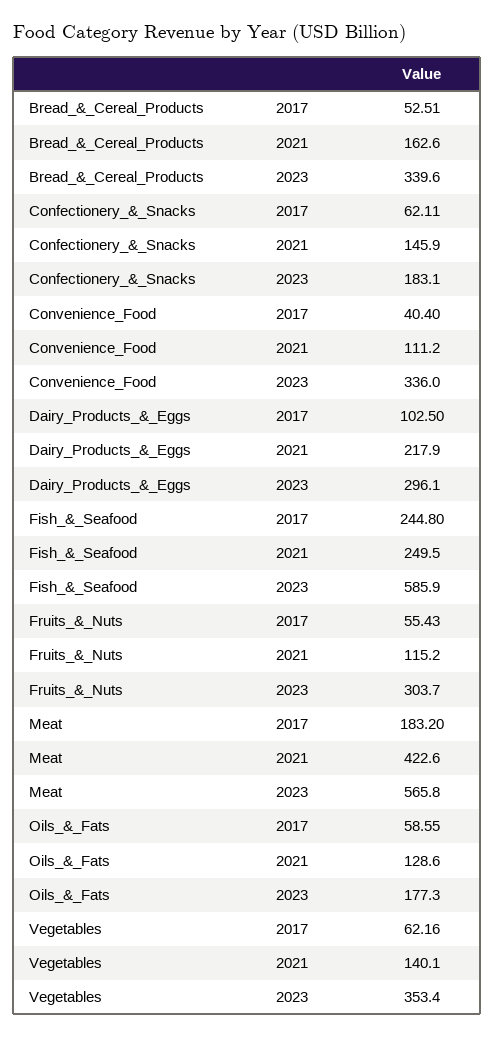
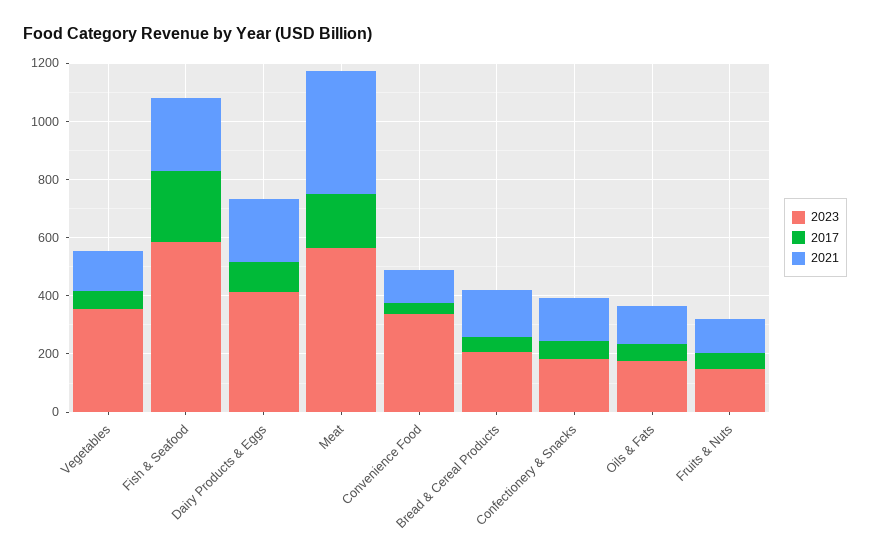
2023, Bread_&_Cereal_Products: 339.6 -> 200
2023, Dairy_Products_&_Eggs: 296.1 -> 400
2023, Fruits_&_Nuts: 303.7 -> 150

